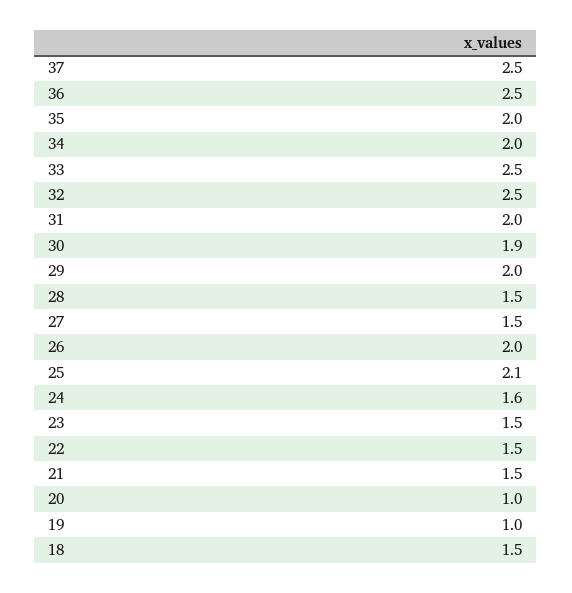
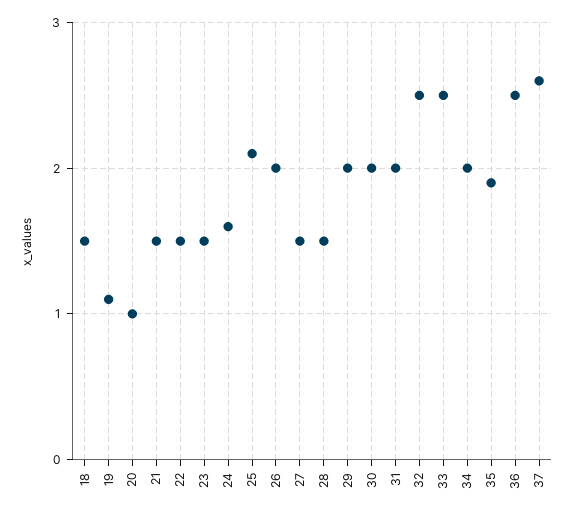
37: 2.5 -> 2.6
35: 2 -> 1.9
30: 1.9 -> 2
19: 1 -> 1.1

